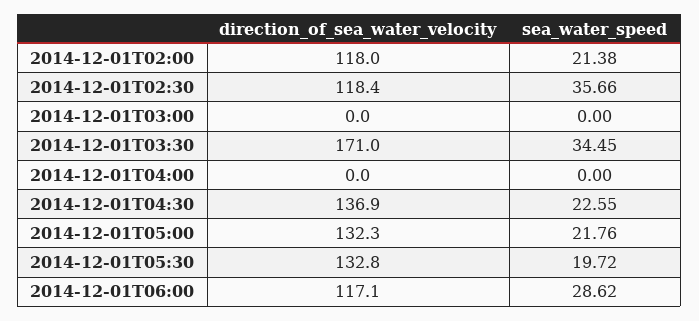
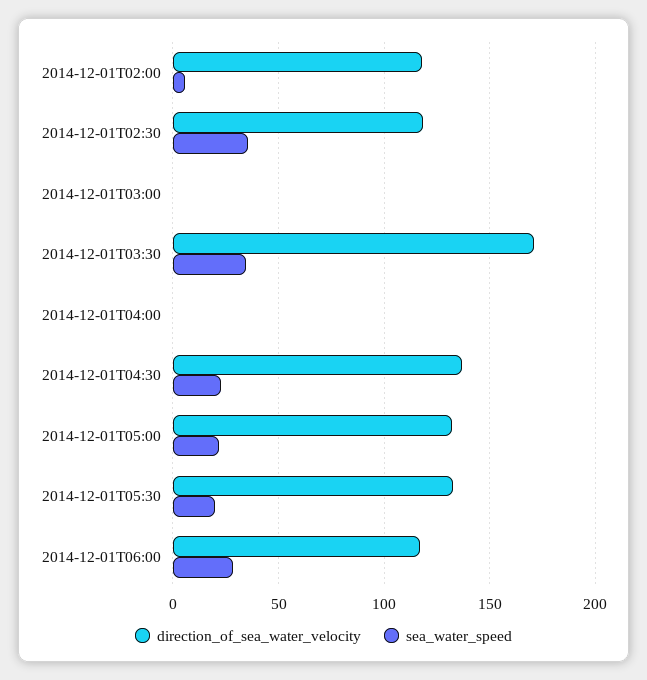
sea_water_speed, 2014-12-01T02:00: 21.38 -> 5

